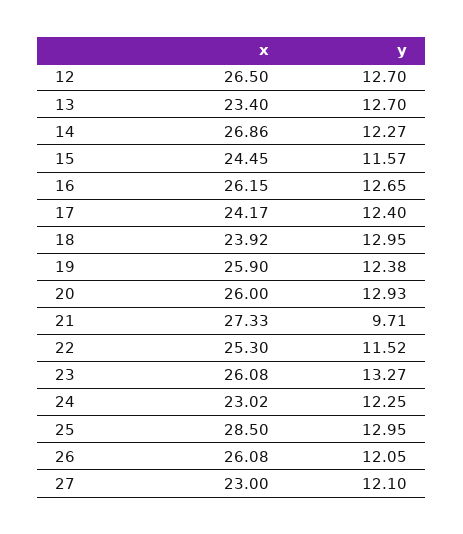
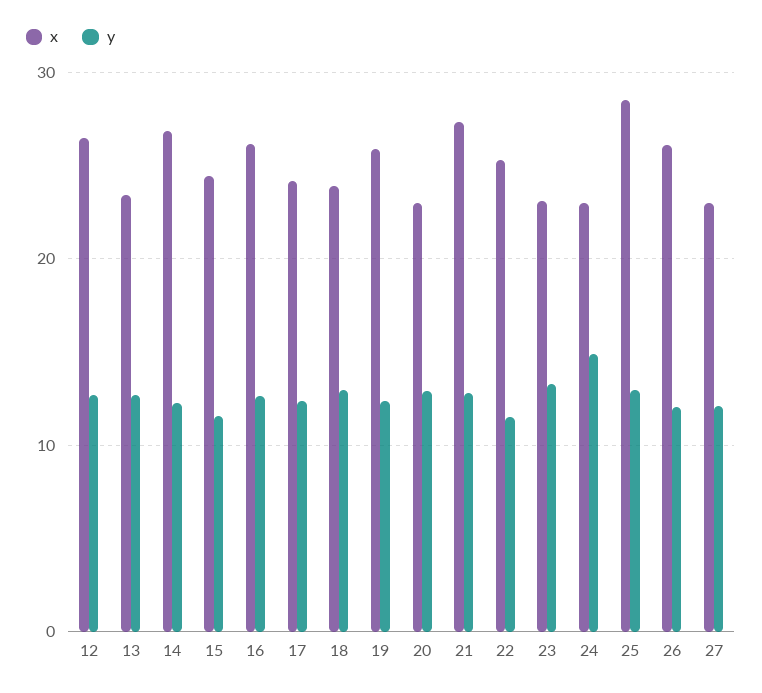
x, 20: 26 -> 23
y, 21: 9.71 -> 13
x, 23: 26.08 -> 23
y, 24: 12.25 -> 15

